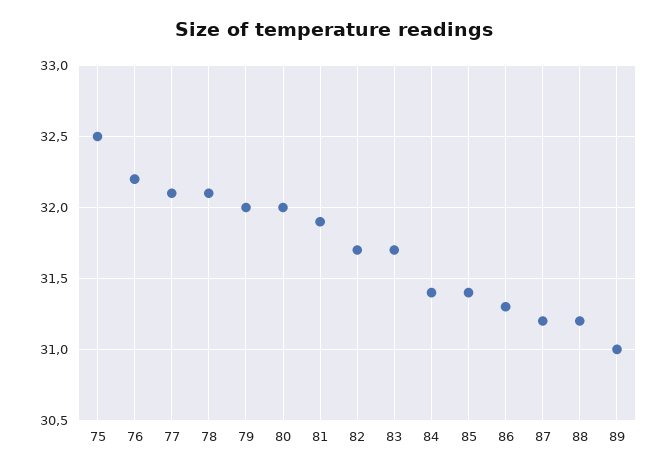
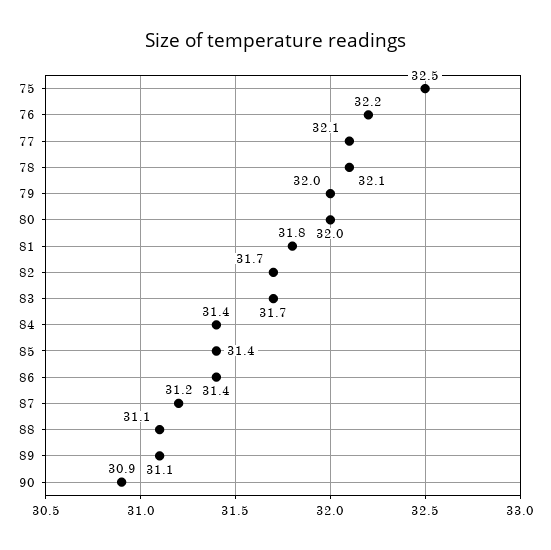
81: 31.9 -> 31.8
86: 31.3 -> 31.4
88: 31.2 -> 31.1
89: 31 -> 31.1
90: none -> 30.9

